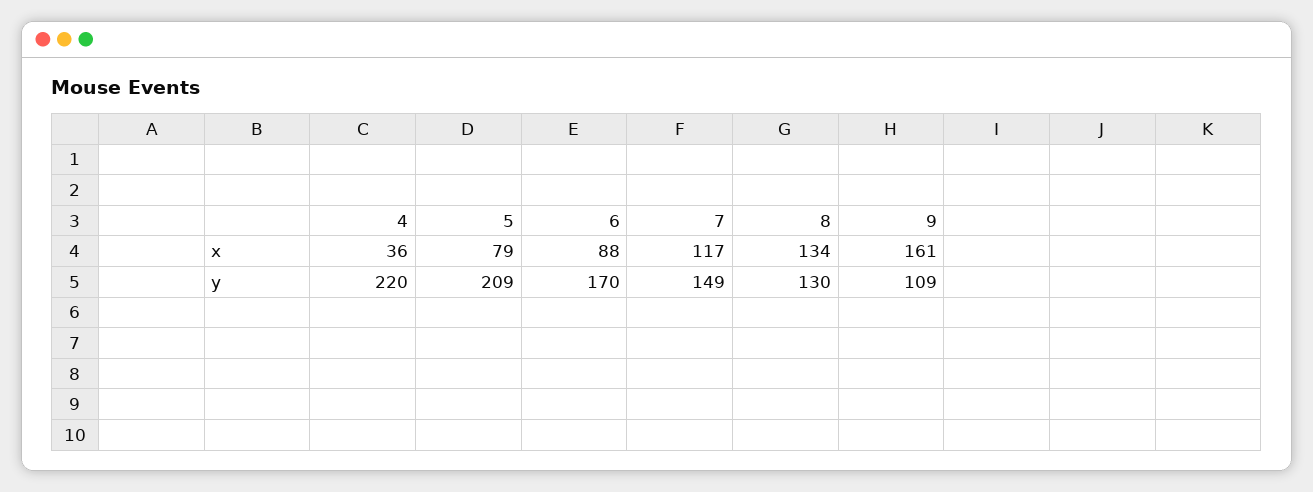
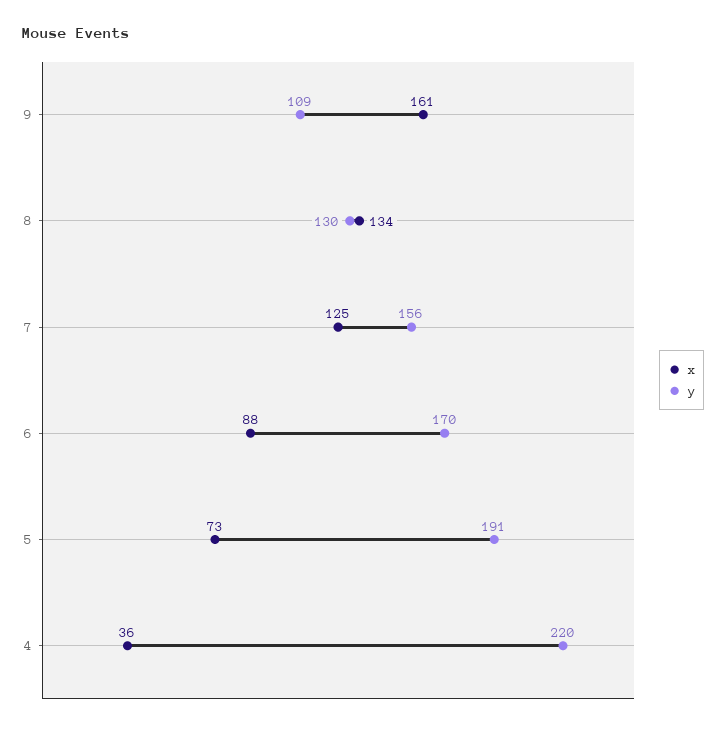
x, 5: 79 -> 73
x, 7: 117 -> 125
y, 5: 209 -> 191
y, 7: 149 -> 156

